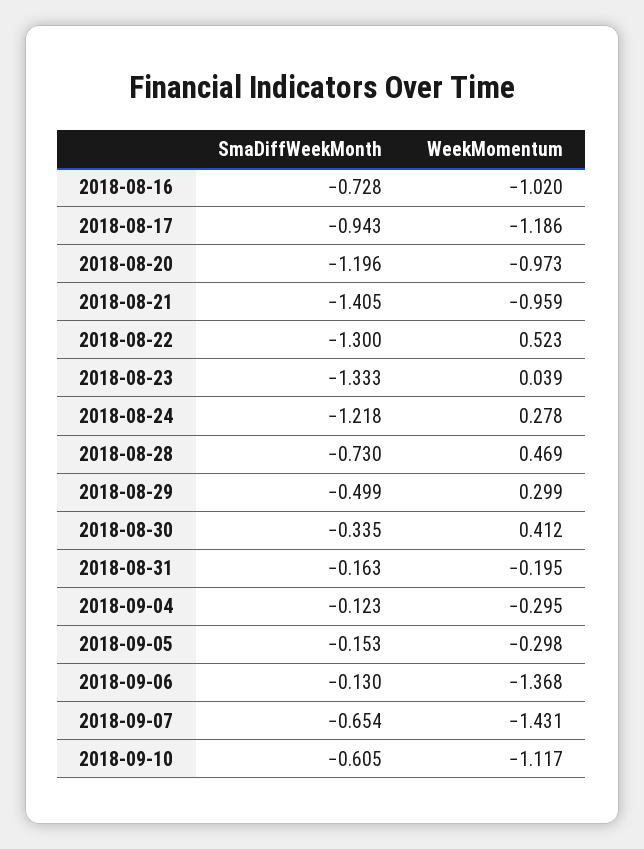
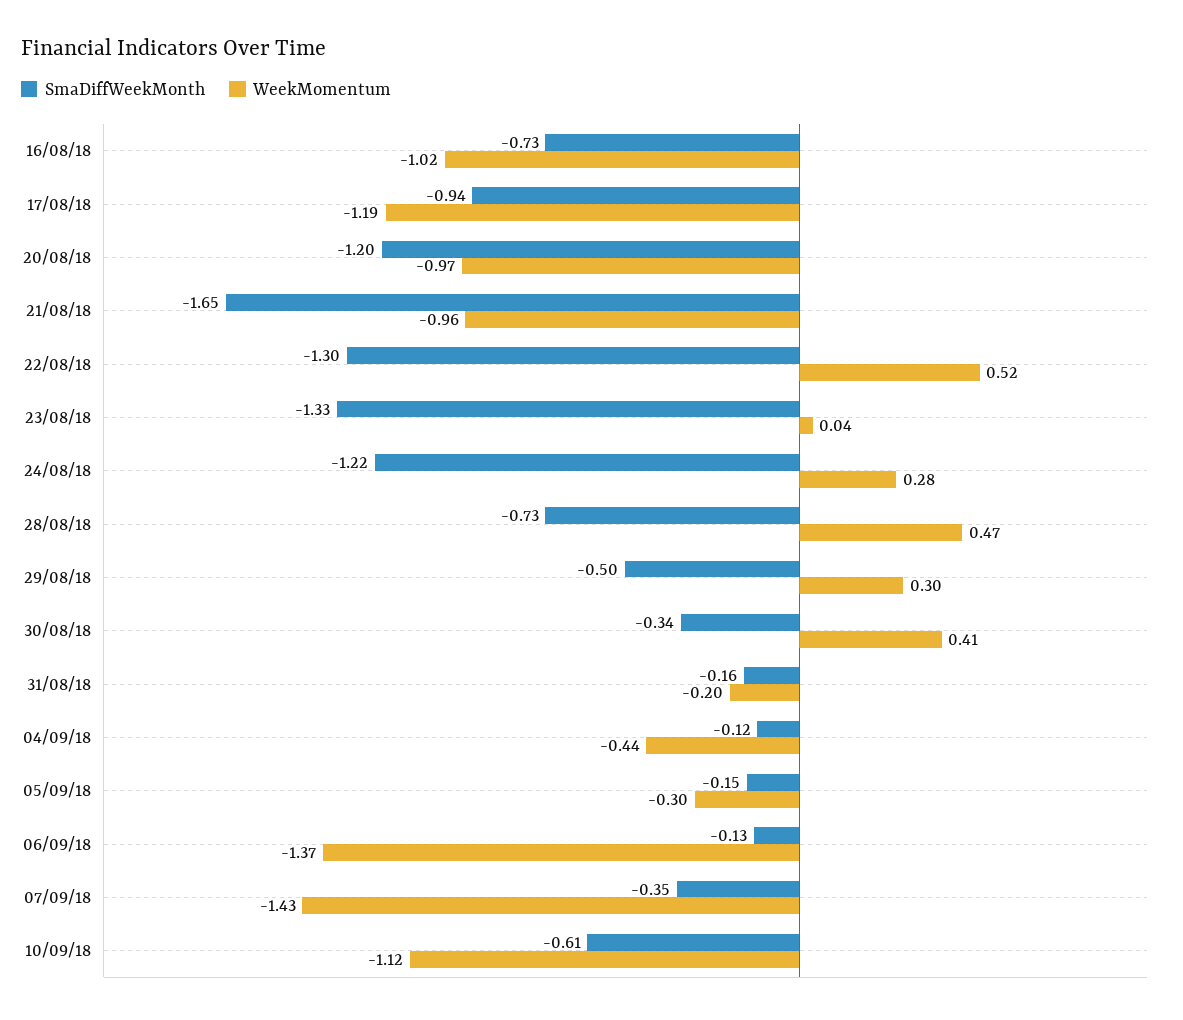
SmaDiffWeekMonth, 2018-08-21: -1.405 -> -1.65
WeekMomentum, 2018-09-04: -0.295 -> -0.44
SmaDiffWeekMonth, 2018-09-07: -0.654 -> -0.35

